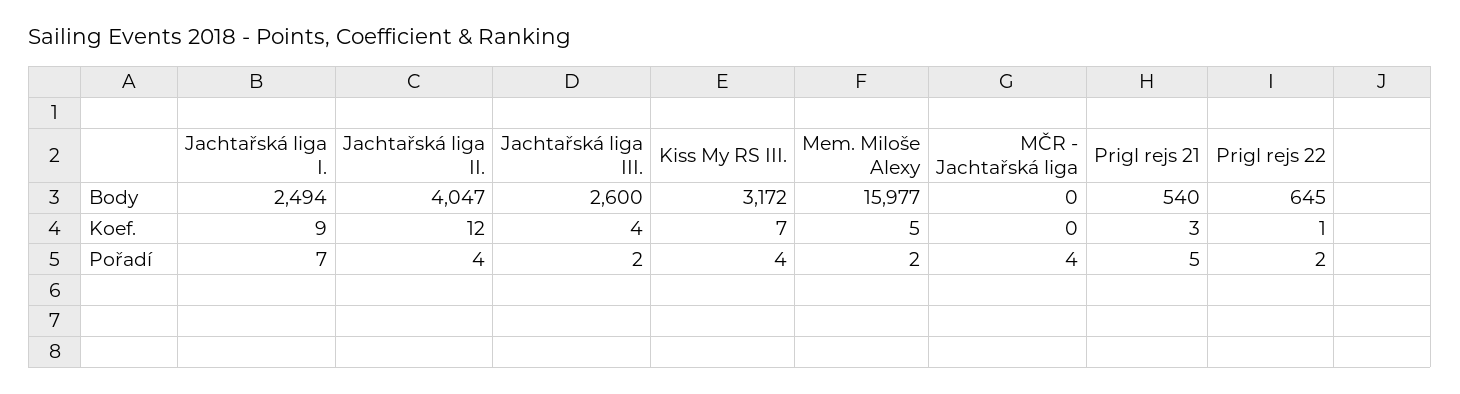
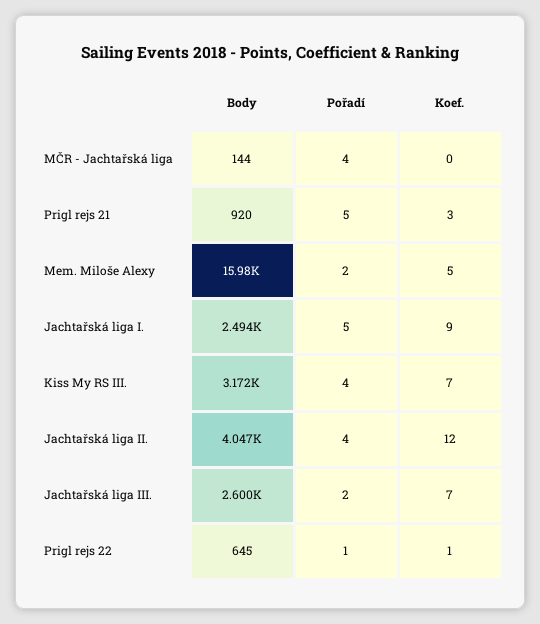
MČR - Jachtařská liga, Body: 0 -> 144
Prigl rejs 21, Body: 540 -> 920
Jachtařská liga III., Koef.: 4 -> 7
Jachtařská liga I., Pořadí: 7 -> 5
Prigl rejs 22, Pořadí: 2 -> 1

